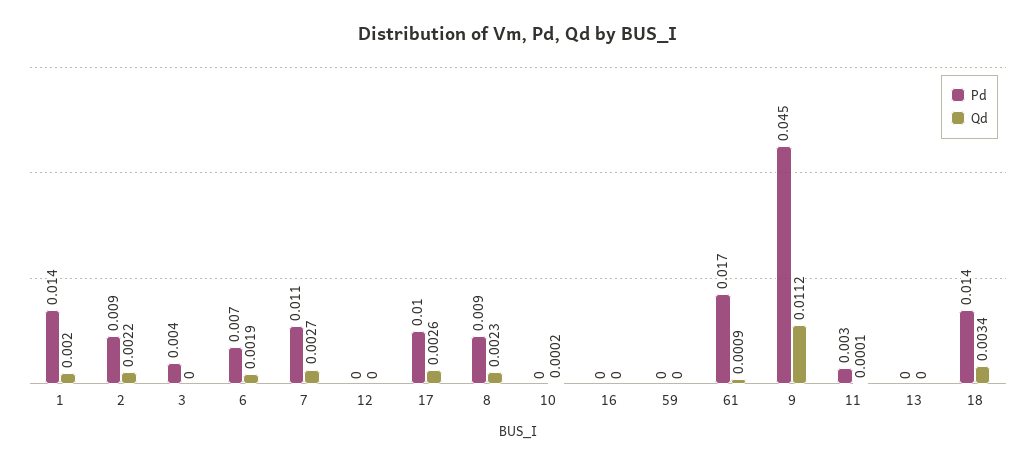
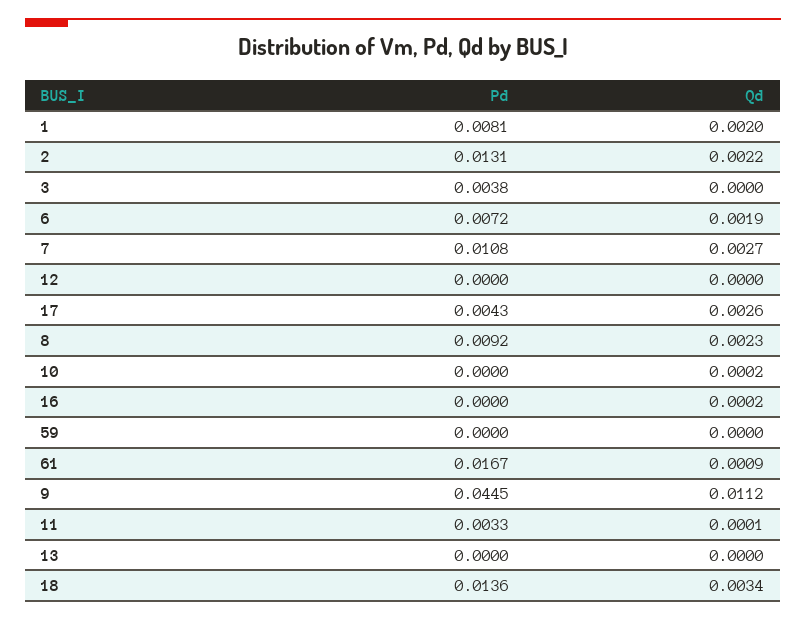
Pd, 1: 0.014 -> 0.0081
Pd, 2: 0.009 -> 0.0131
Pd, 17: 0.01 -> 0.0043
Qd, 16: 0 -> 0.0002

